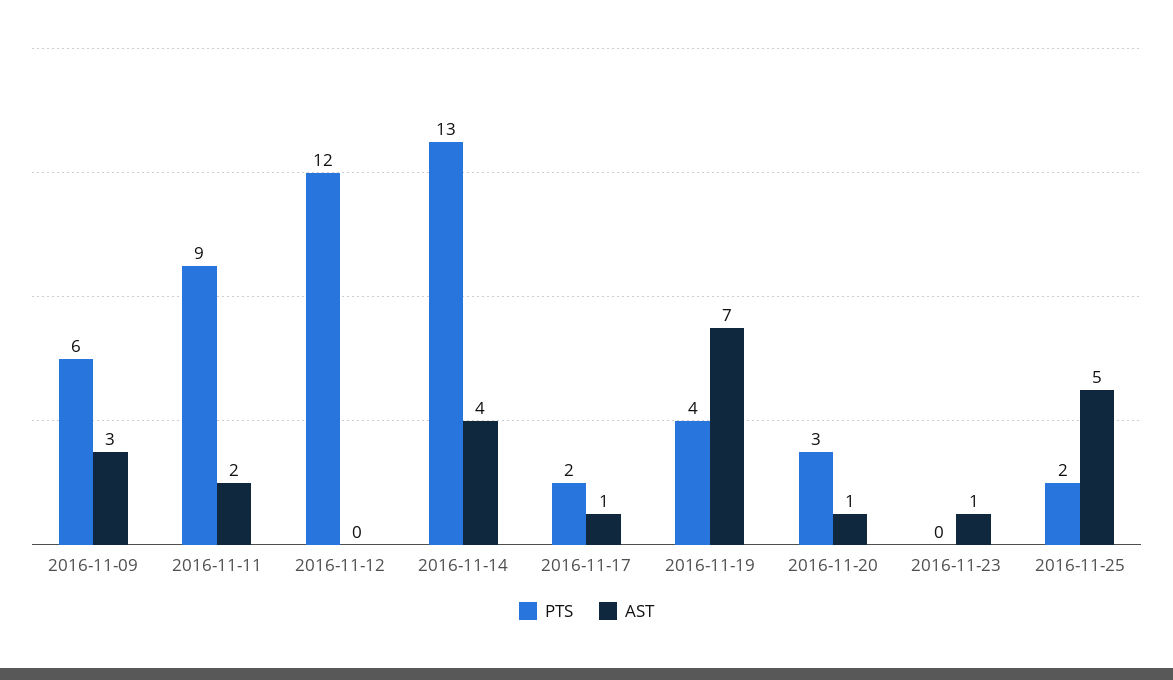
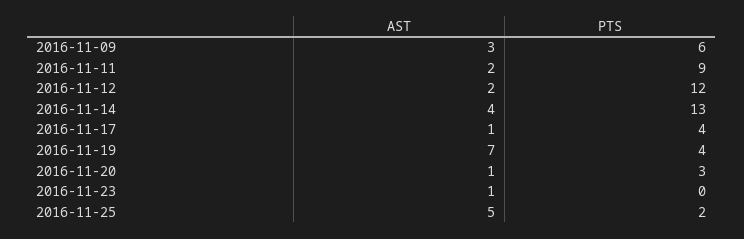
AST, 2016-11-12: 0 -> 2
PTS, 2016-11-17: 2 -> 4

